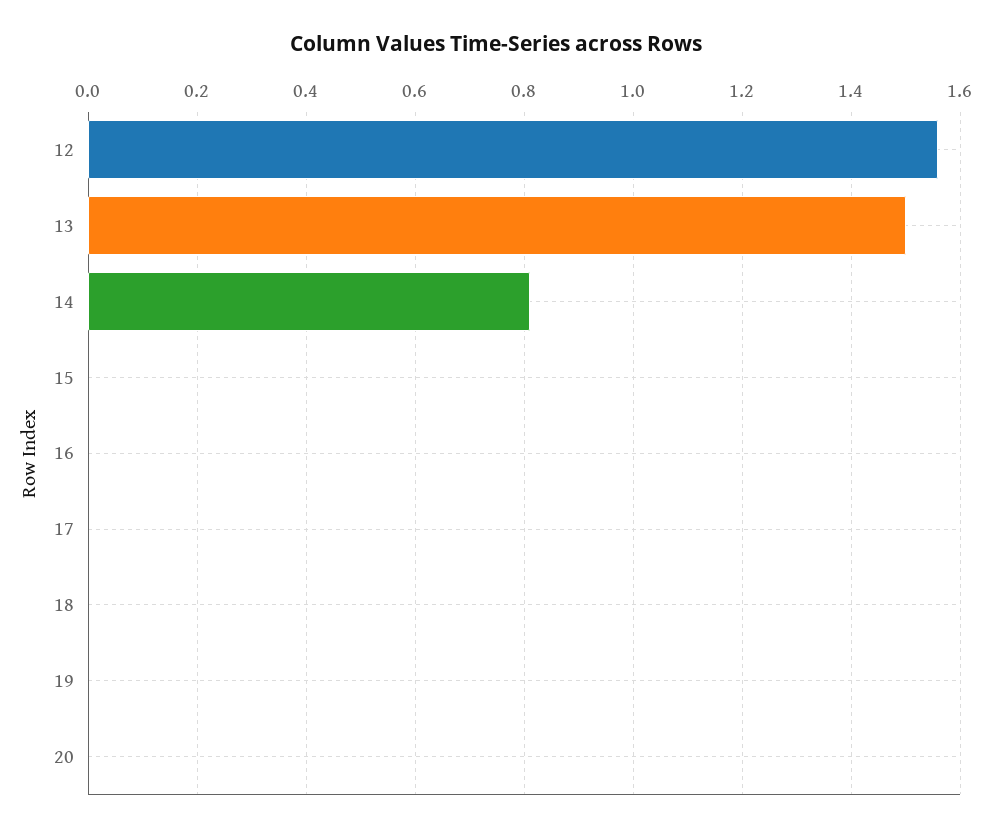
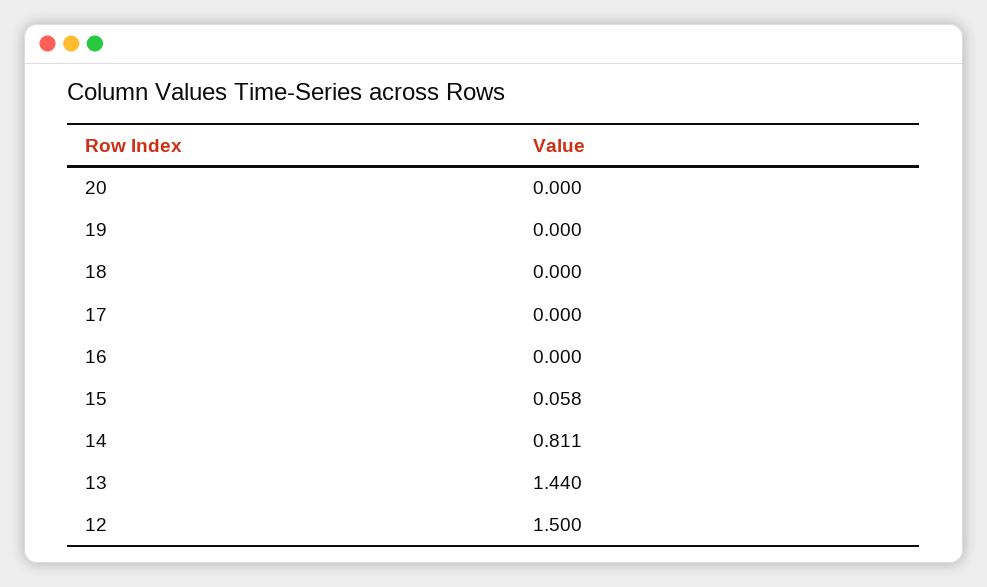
12: 1.56 -> 1.5
13: 1.5 -> 1.44
15: 0 -> 0.058

